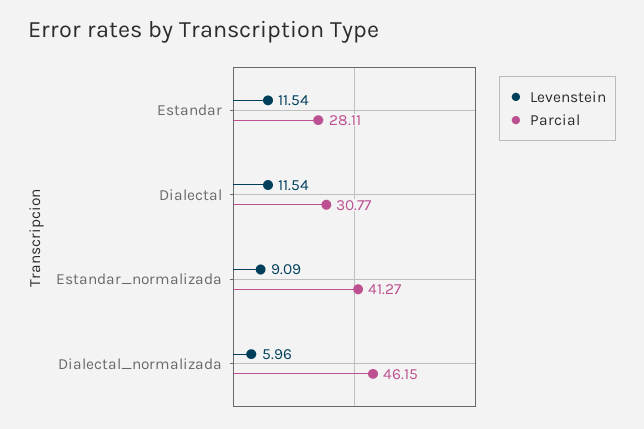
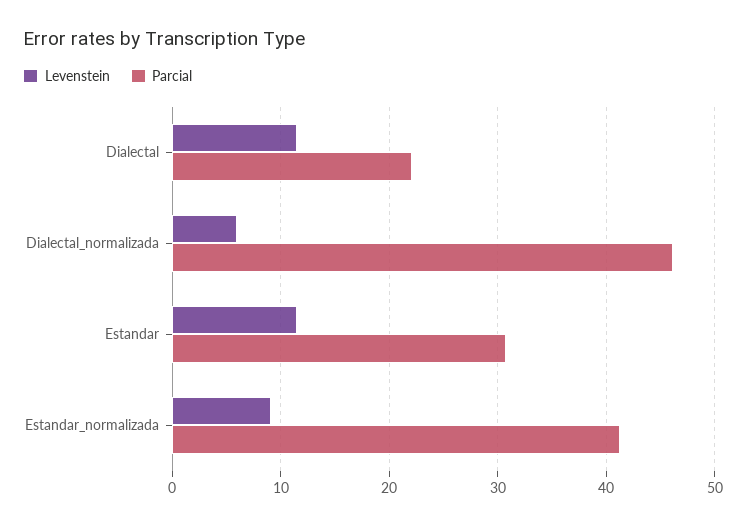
Parcial, Estandar: 28.11 -> 31
Parcial, Dialectal: 30.77 -> 22

